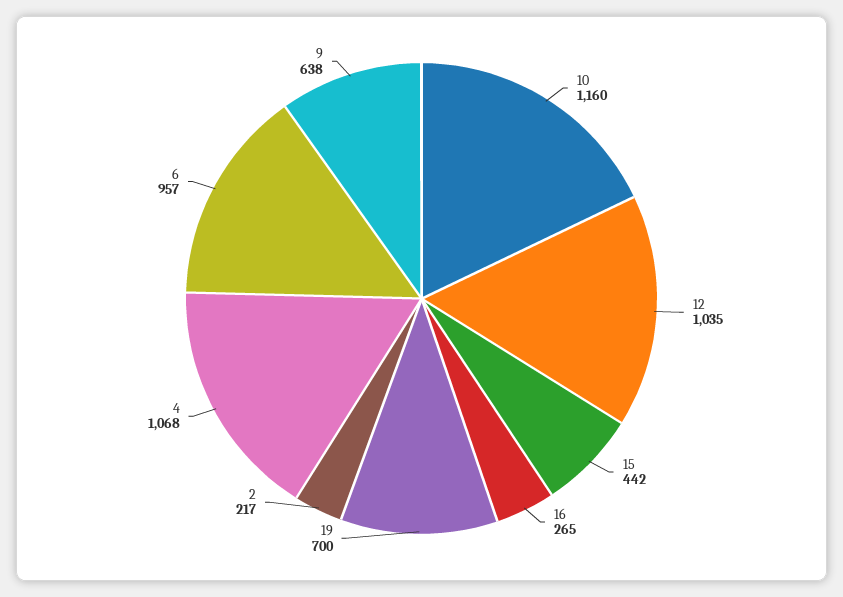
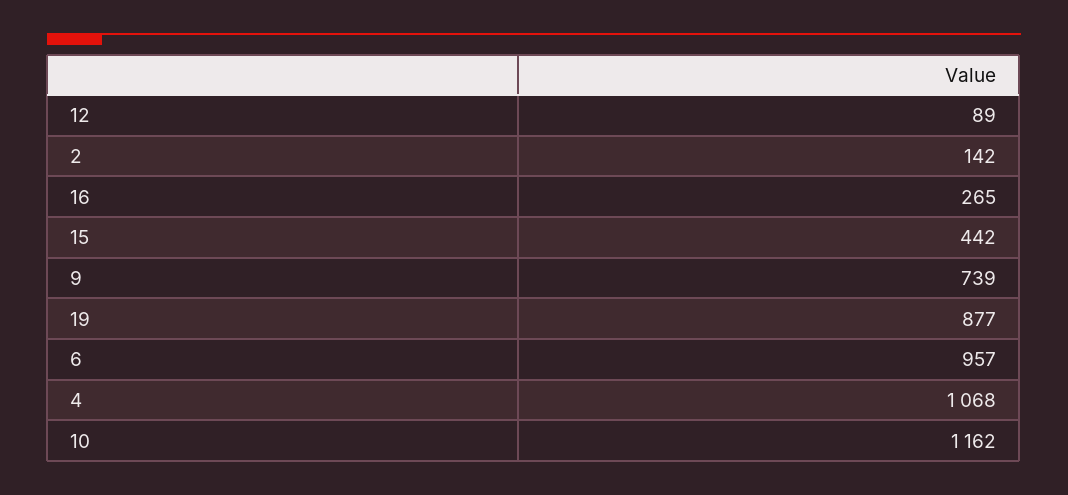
10: 1160 -> 1162
12: 1035 -> 89
19: 700 -> 877
2: 217 -> 142
9: 638 -> 739

